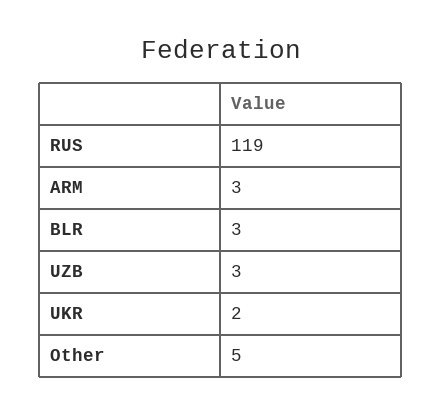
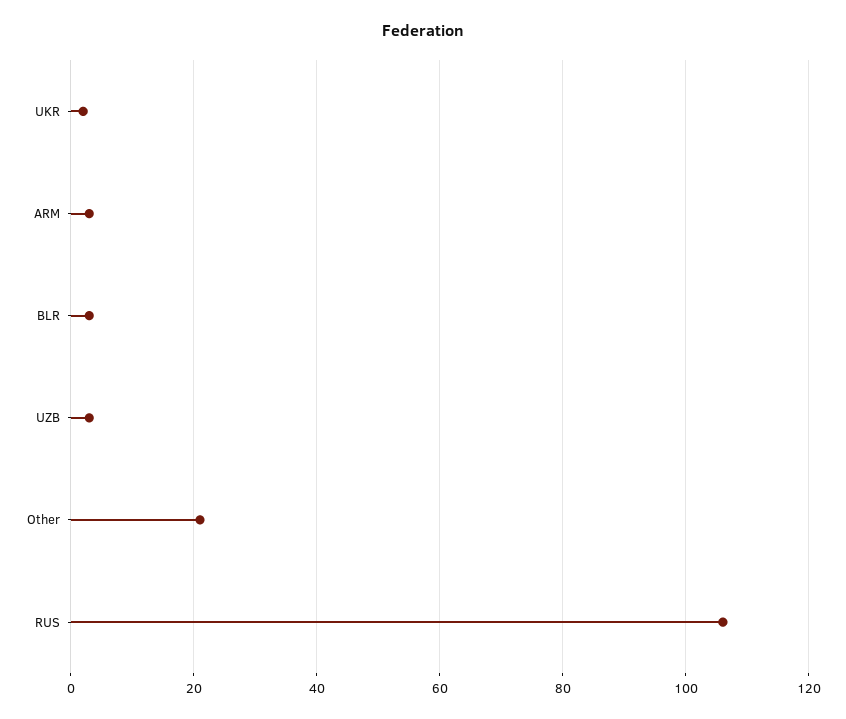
RUS: 119 -> 105
Other: 5 -> 20

